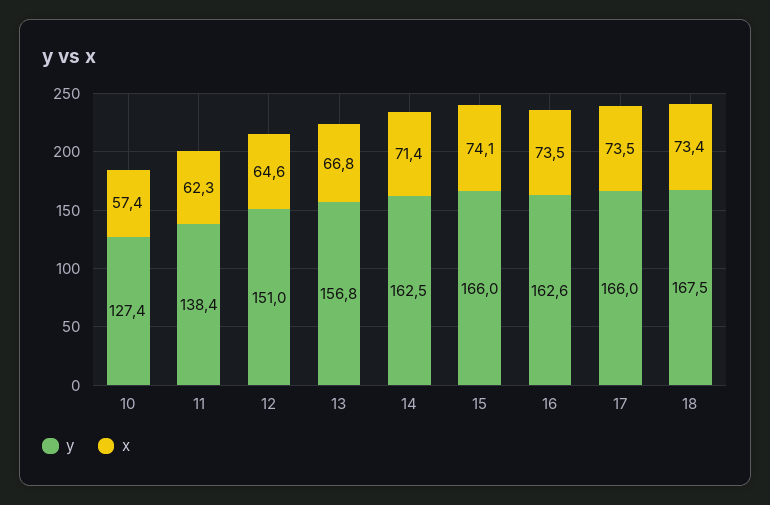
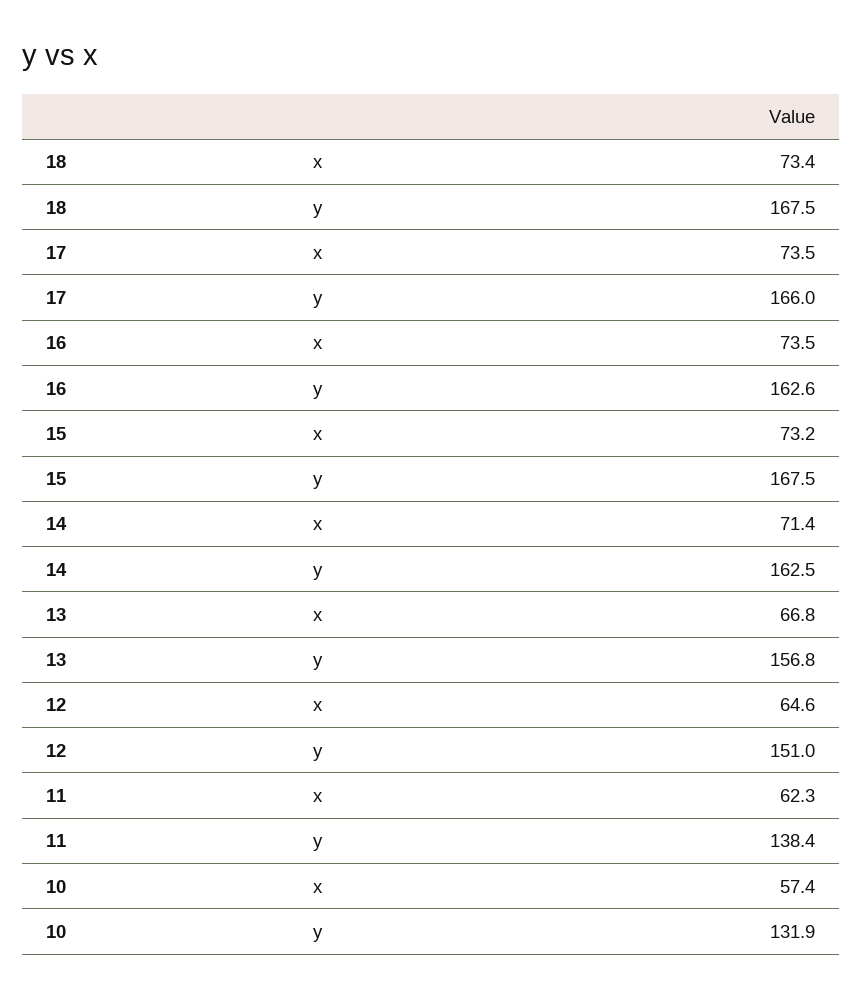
y, 10: 127.4 -> 131.9
y, 15: 166 -> 167.5
x, 15: 74.1 -> 73.2

